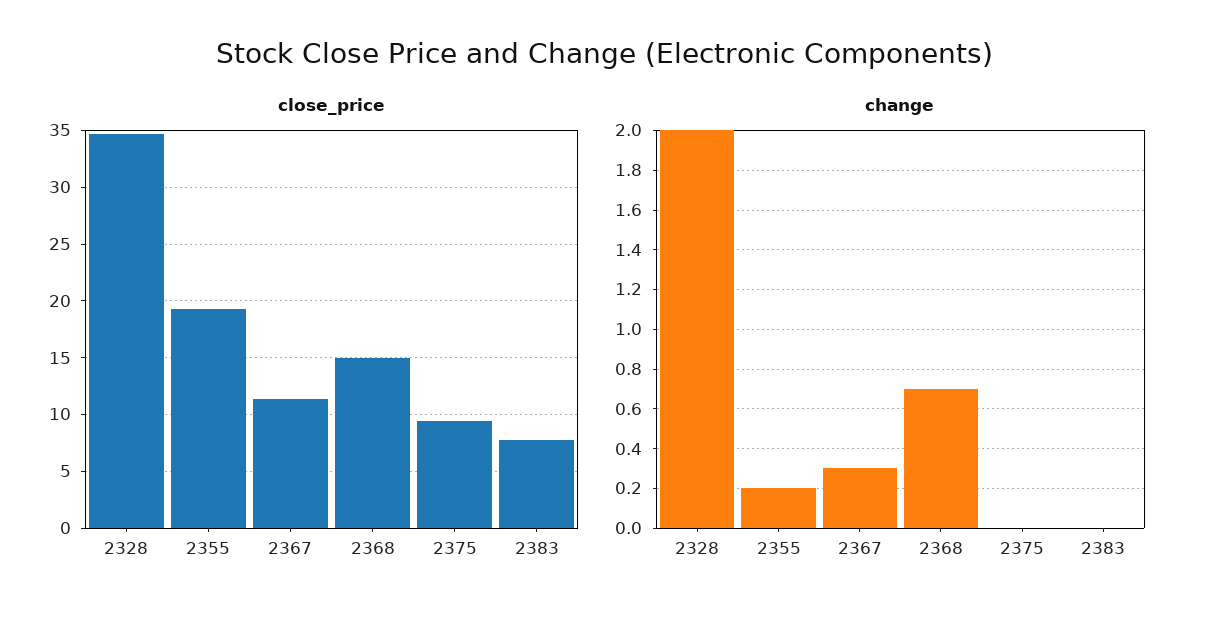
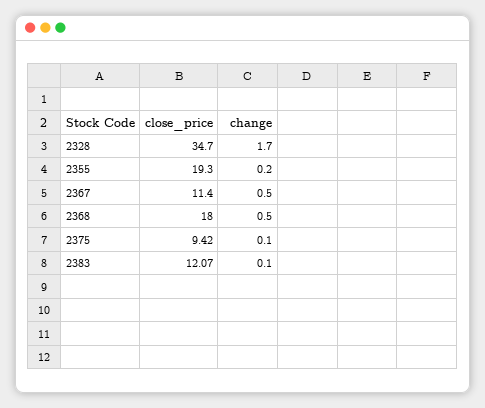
close_price, 2368: 15 -> 18
close_price, 2383: 8 -> 12.07
change, 2328: 2 -> 1.7
change, 2367: 0.3 -> 0.5
change, 2368: 0.7 -> 0.5
change, 2375: 0 -> 0.1
change, 2383: 0 -> 0.1

